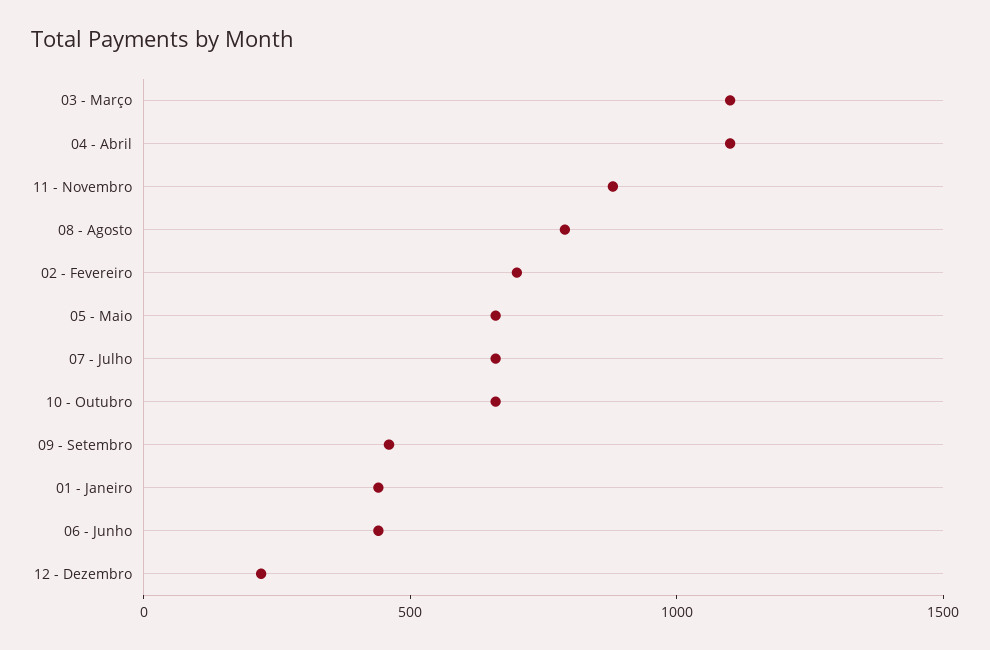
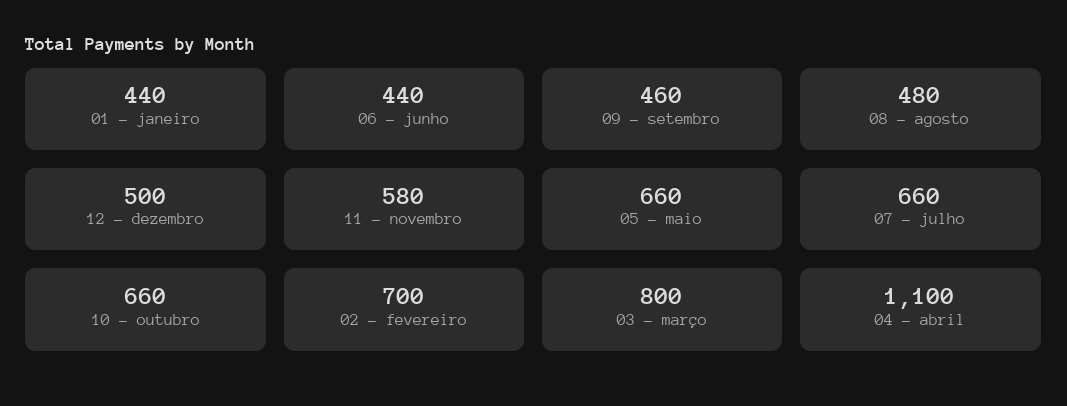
03 - Março: 1100 -> 800
11 - Novembro: 900 -> 580
08 - Agosto: 800 -> 480
12 - Dezembro: 200 -> 500

